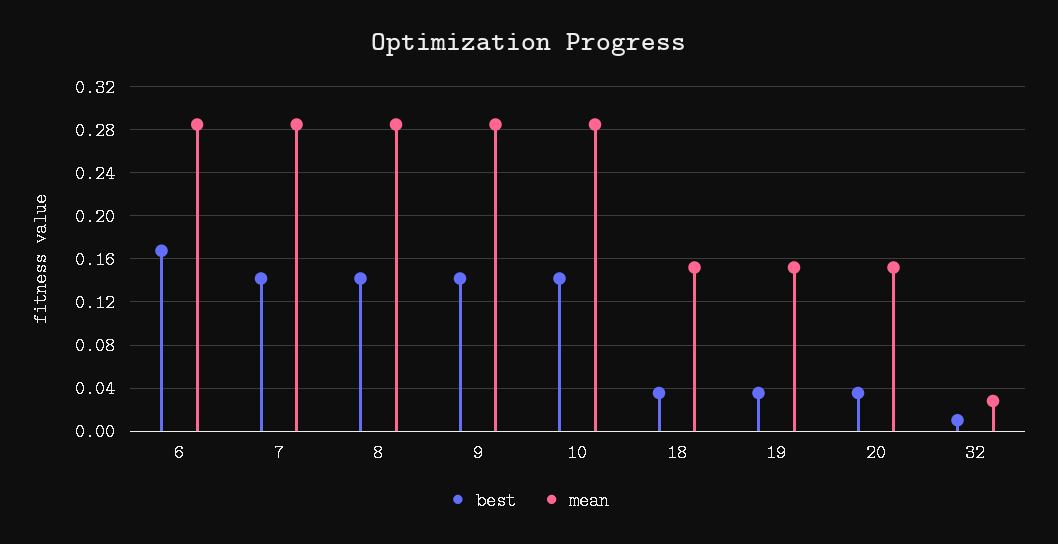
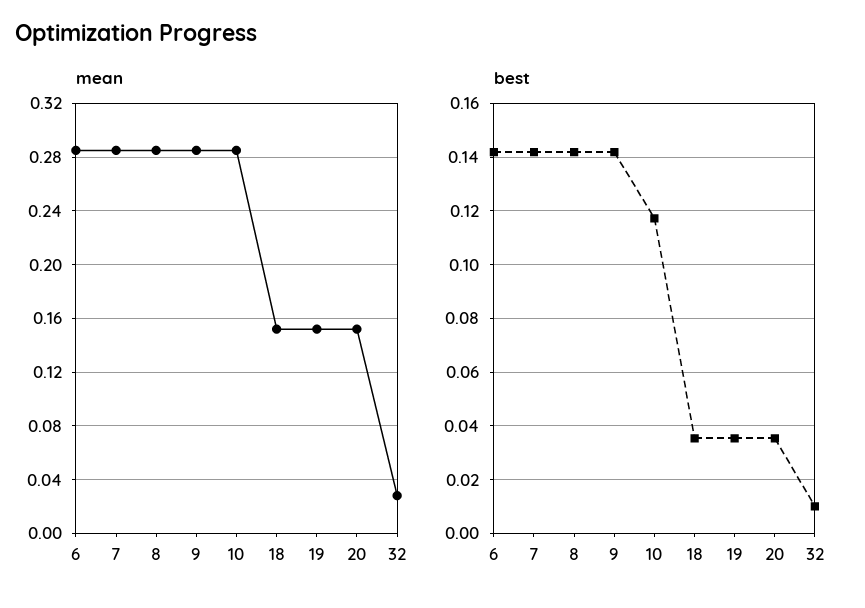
best, 6: 0.17 -> 0.1425
best, 10: 0.14 -> 0.1175

